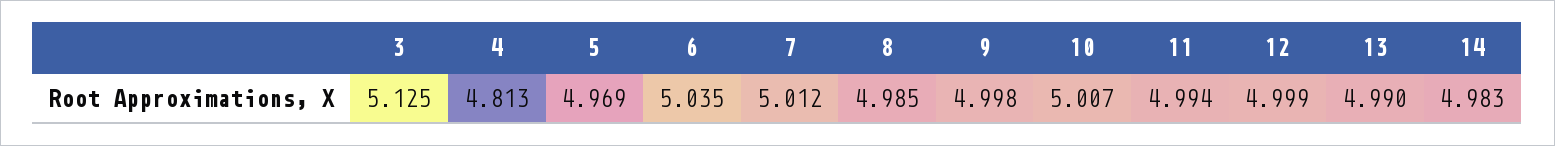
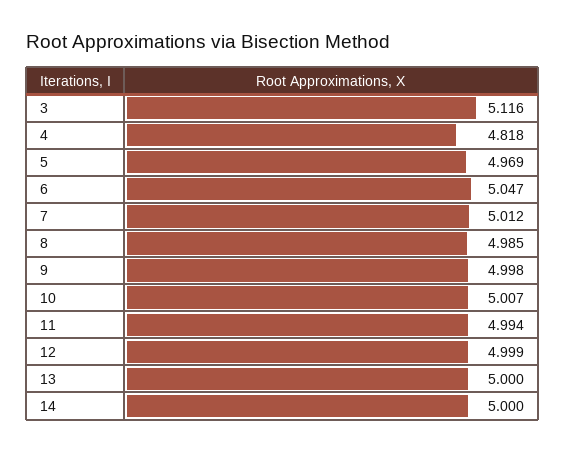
3: 5.125 -> 5.116
4: 4.813 -> 4.818
6: 5.035 -> 5.047
13: 4.99 -> 5
14: 4.983 -> 5

